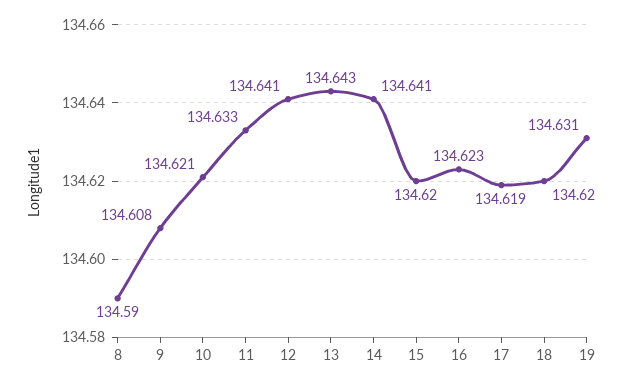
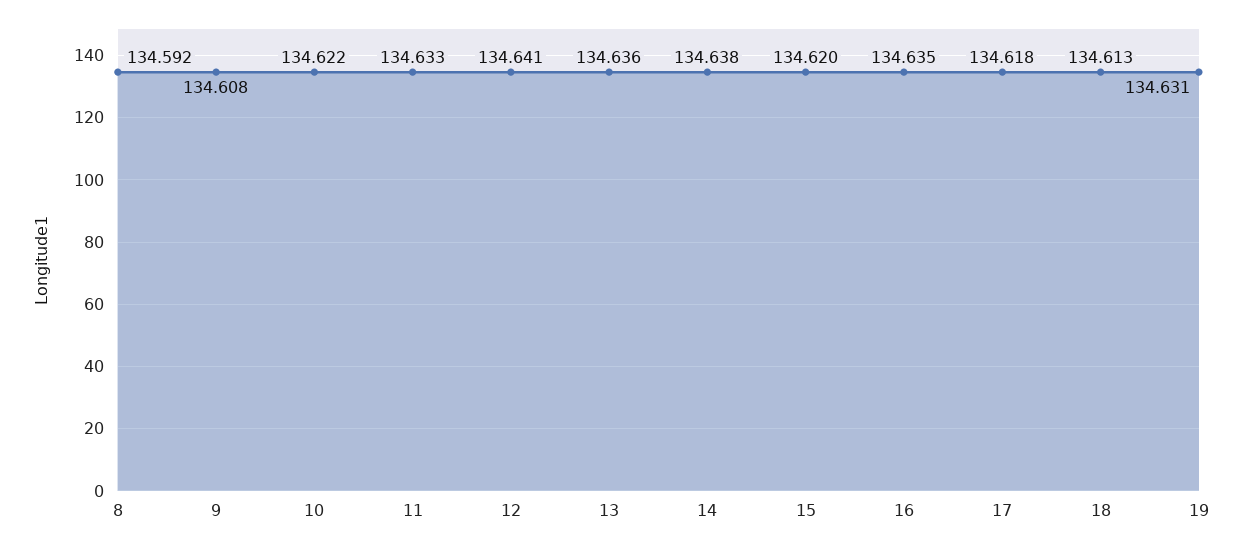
8: 134.59 -> 134.592
10: 134.621 -> 134.622
13: 134.643 -> 134.636
14: 134.641 -> 134.638
16: 134.623 -> 134.635
17: 134.619 -> 134.618
18: 134.62 -> 134.613

